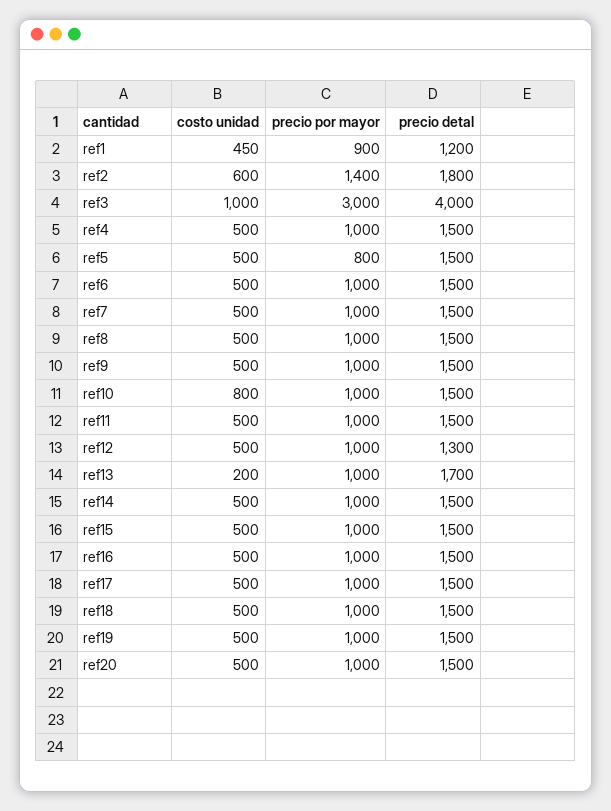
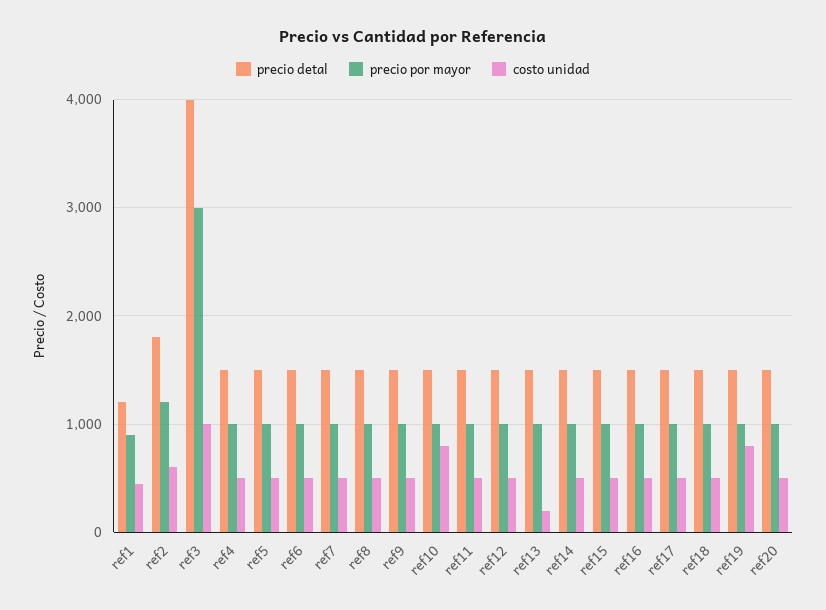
precio por mayor, ref2: 1400 -> 1200
precio por mayor, ref5: 800 -> 1000
precio detal, ref12: 1300 -> 1500
precio detal, ref13: 1700 -> 1500
costo unidad, ref19: 500 -> 800

